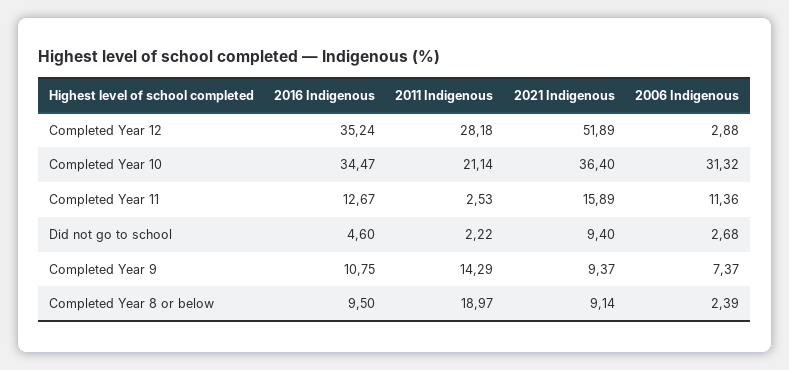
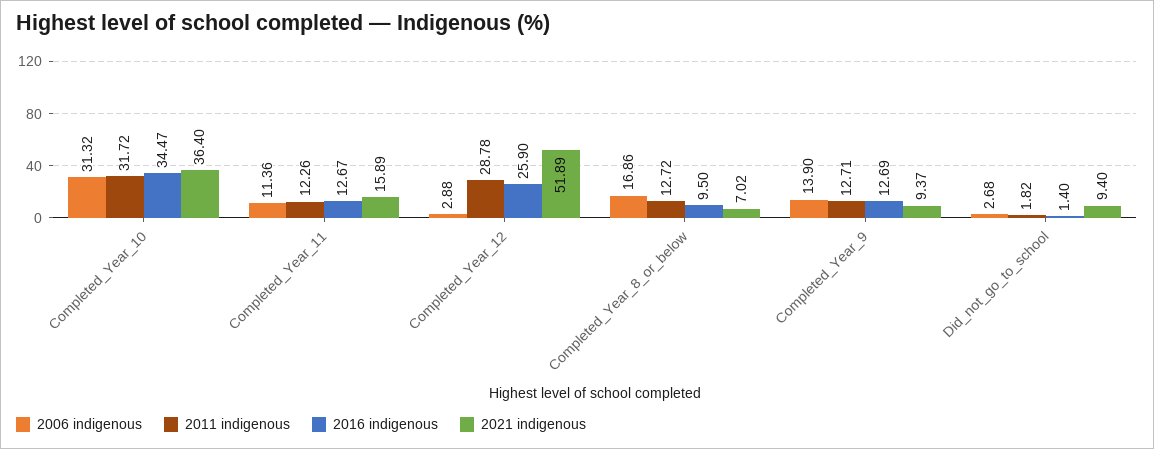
2016 Indigenous, Completed Year 12: 35.24 -> 25.9
2011 Indigenous, Completed Year 12: 28.18 -> 28.78
2011 Indigenous, Completed Year 10: 21.14 -> 31.72
2011 Indigenous, Completed Year 11: 2.53 -> 12.26
2016 Indigenous, Did not go to school: 4.6 -> 1.4
2011 Indigenous, Did not go to school: 2.22 -> 1.82
2016 Indigenous, Completed Year 9: 10.75 -> 12.69
2011 Indigenous, Completed Year 9: 14.29 -> 12.71
2006 Indigenous, Completed Year 9: 7.37 -> 13.9
2011 Indigenous, Completed Year 8 or below: 18.97 -> 12.72
2021 Indigenous, Completed Year 8 or below: 9.14 -> 7.02
2006 Indigenous, Completed Year 8 or below: 2.39 -> 16.86

